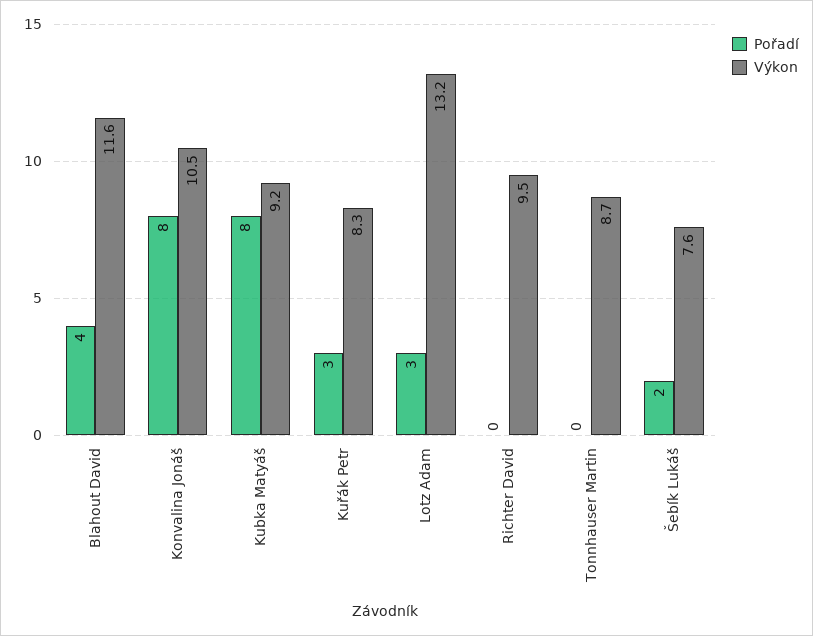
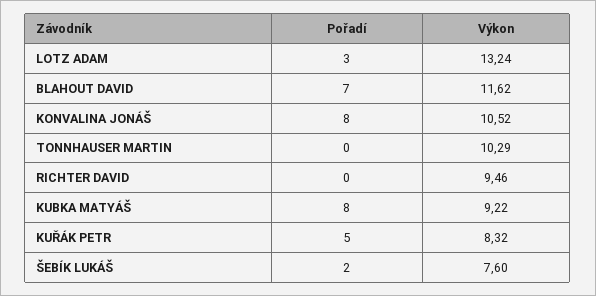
Pořadí, Blahout David: 4 -> 7
Pořadí, Kuřák Petr: 3 -> 5
Výkon, Tonnhauser Martin: 8.7 -> 10.29

